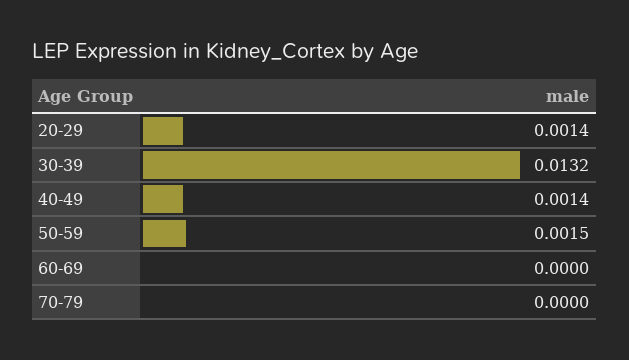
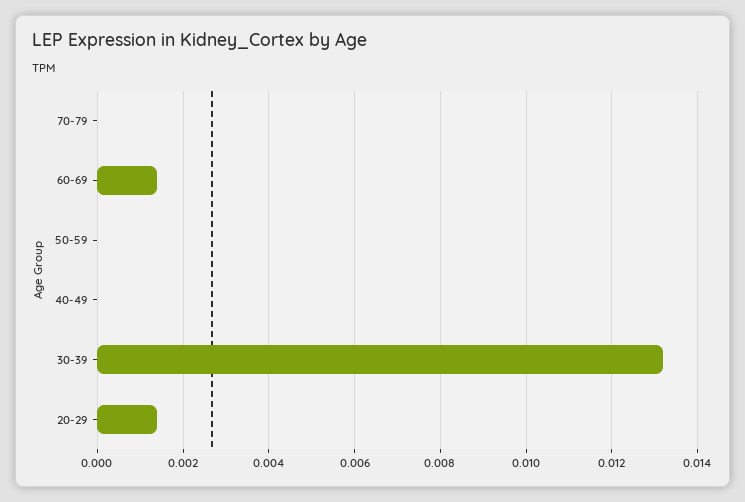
40-49: 0.0014 -> 0
50-59: 0.0015 -> 0
60-69: 0 -> 0.0015

